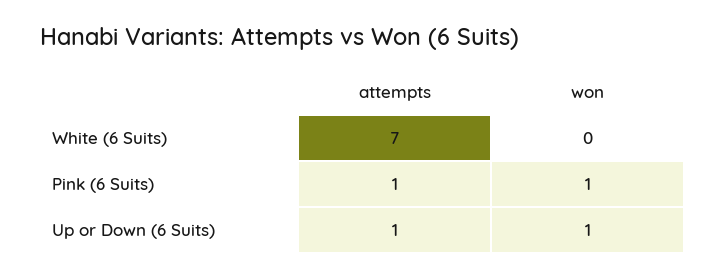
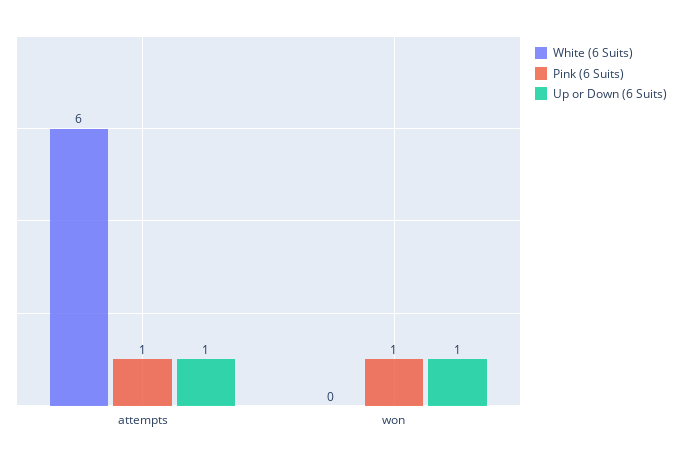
White (6 Suits), attempts: 7 -> 6

